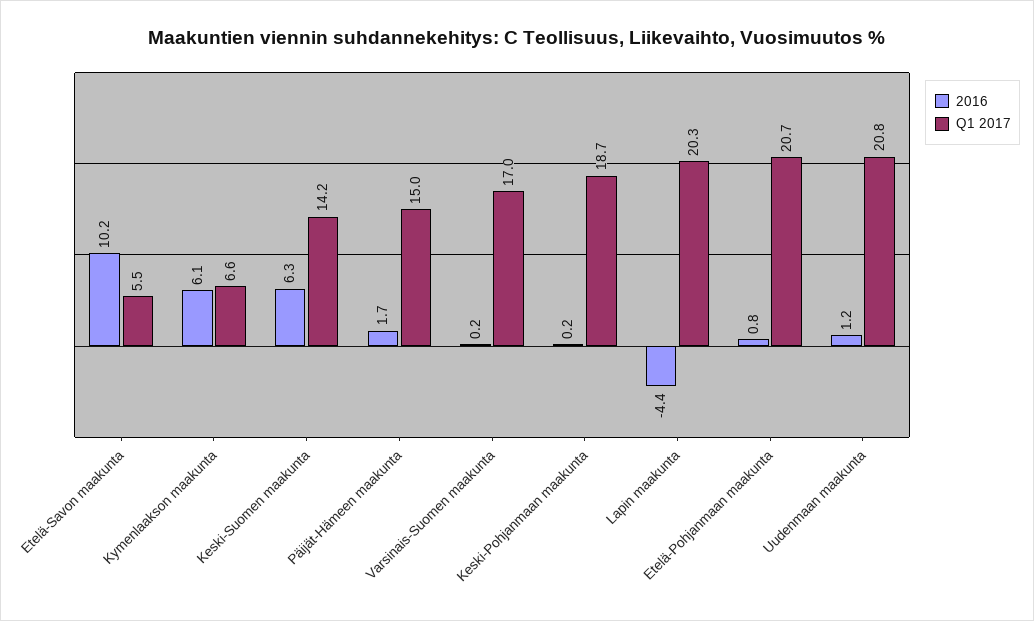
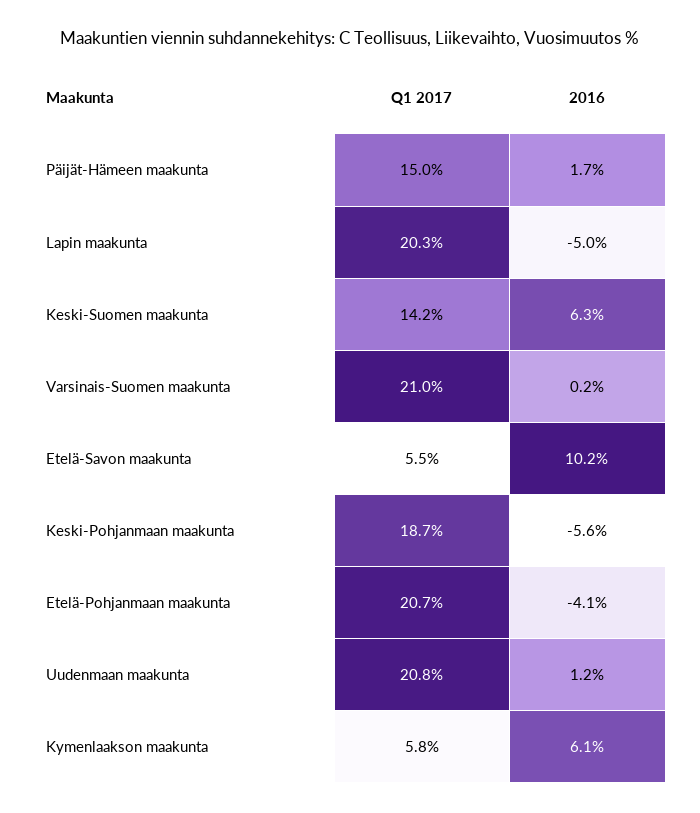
Q1 2017, Kymenlaakson maakunta: 6.6 -> 5.8
Q1 2017, Varsinais-Suomen maakunta: 17 -> 21
2016, Keski-Pohjanmaan maakunta: 0.2 -> -5.6
2016, Lapin maakunta: -4.4 -> -5
2016, Etelä-Pohjanmaan maakunta: 0.8 -> -4.1

